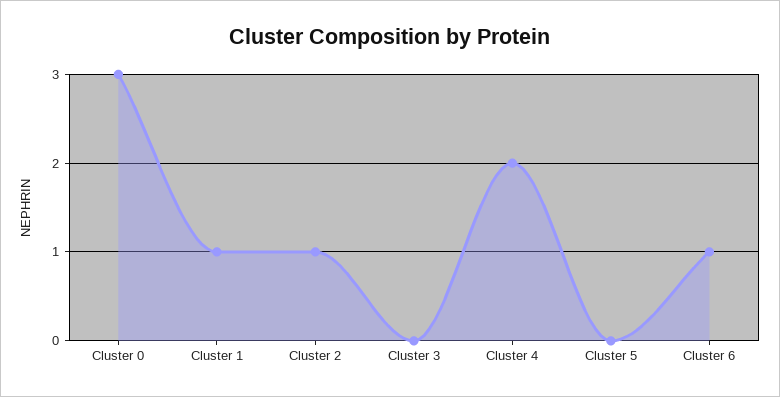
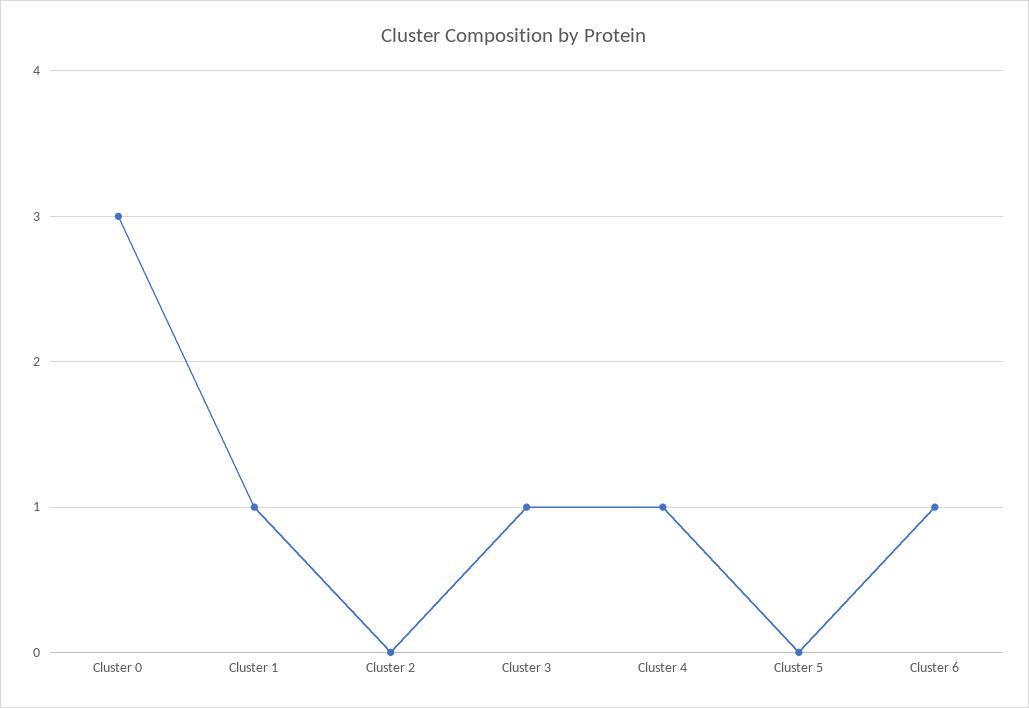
Cluster 2: 1 -> 0
Cluster 3: 0 -> 1
Cluster 4: 2 -> 1

